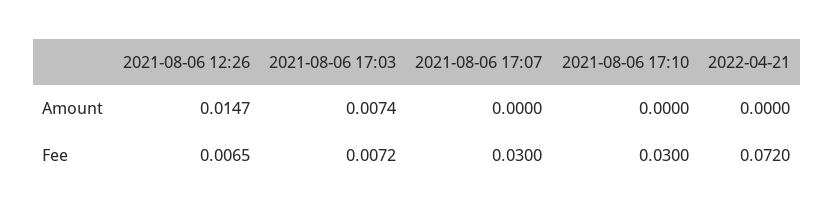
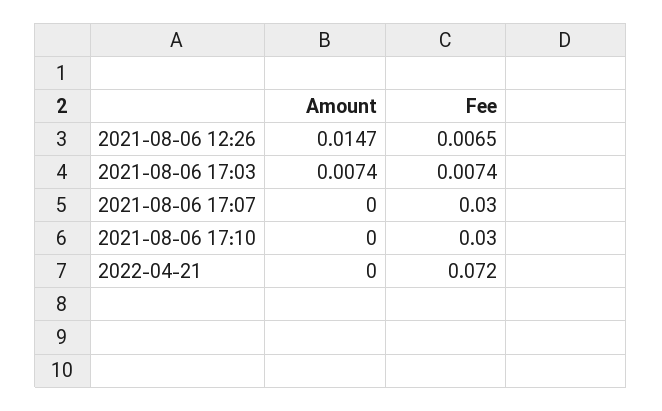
2021-08-06 17:03, Fee: 0.0072 -> 0.0074

